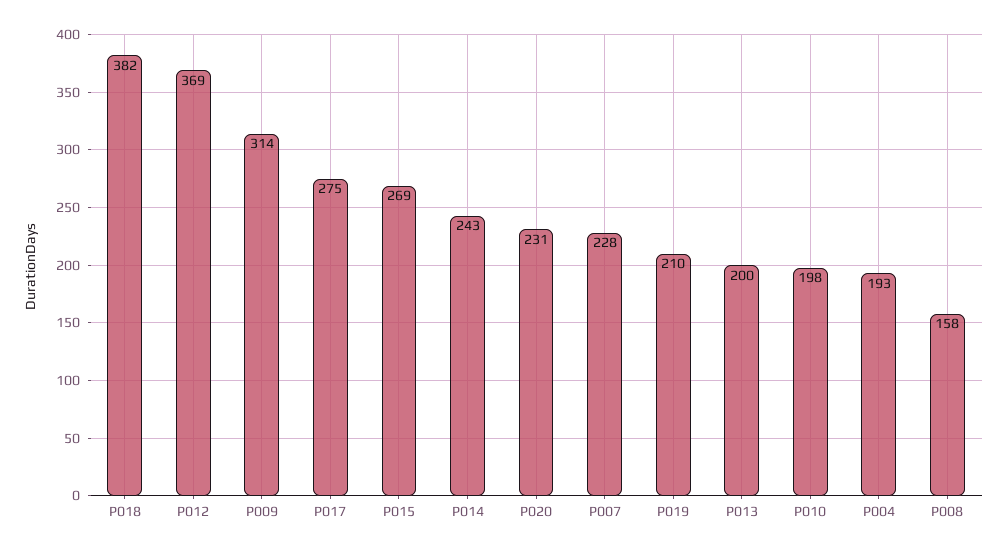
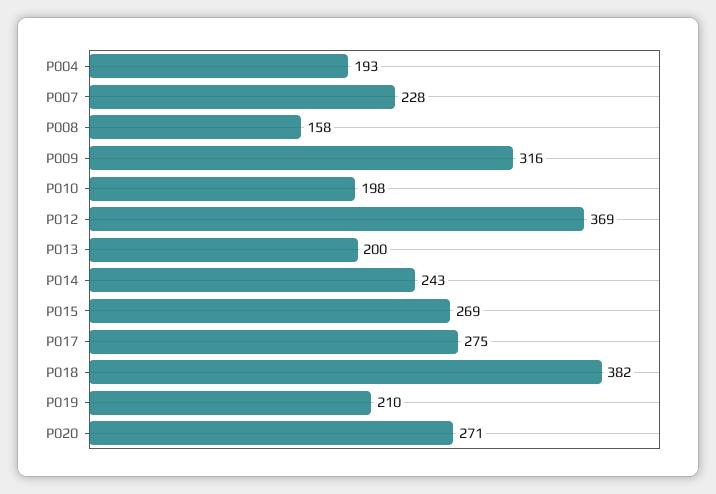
P009: 314 -> 316
P020: 231 -> 271

